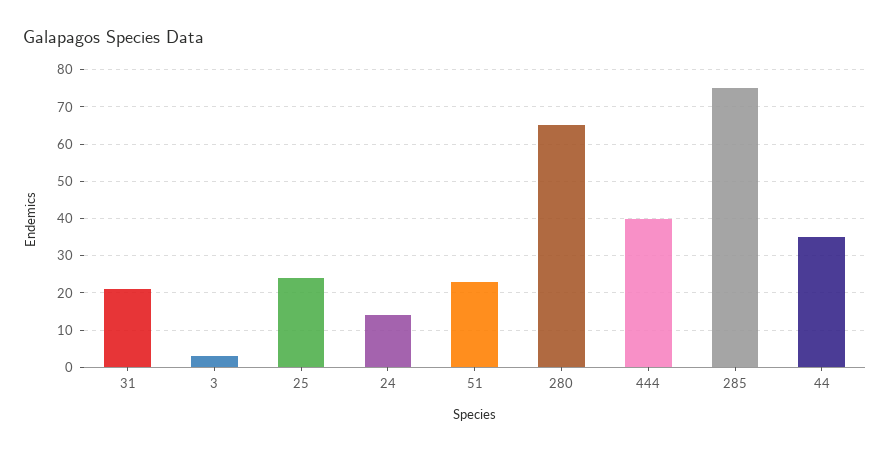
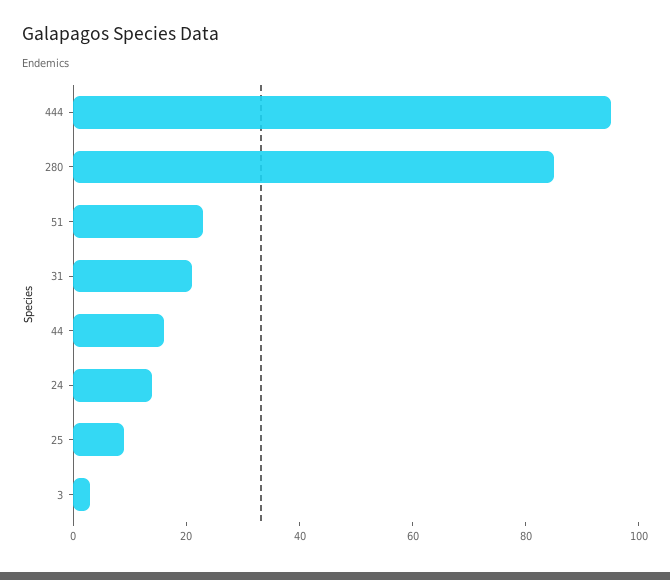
25: 25 -> 10
280: 65 -> 85
444: 40 -> 95
285: 75 -> none
44: 35 -> 15

